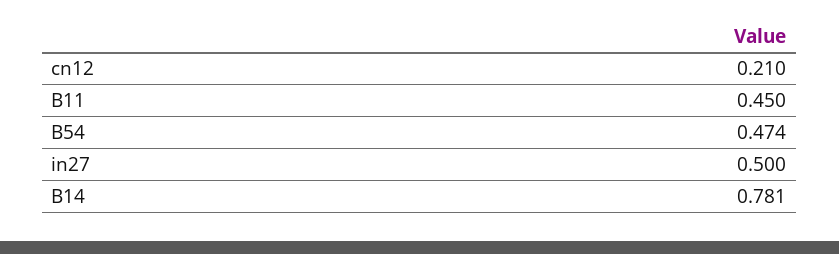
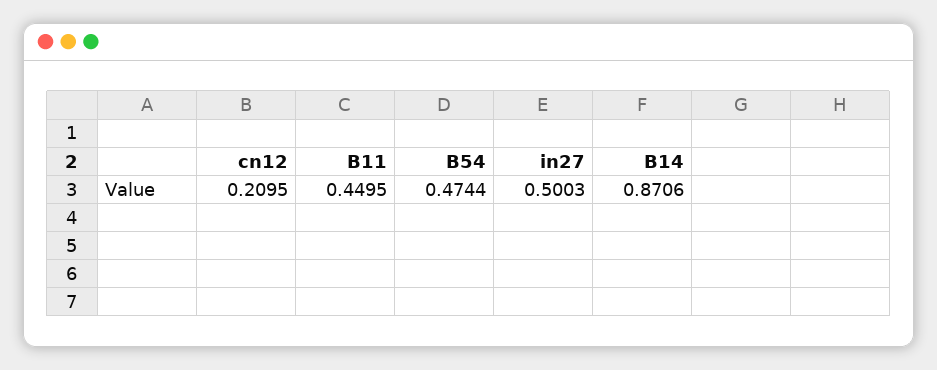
B14: 0.781 -> 0.8706

